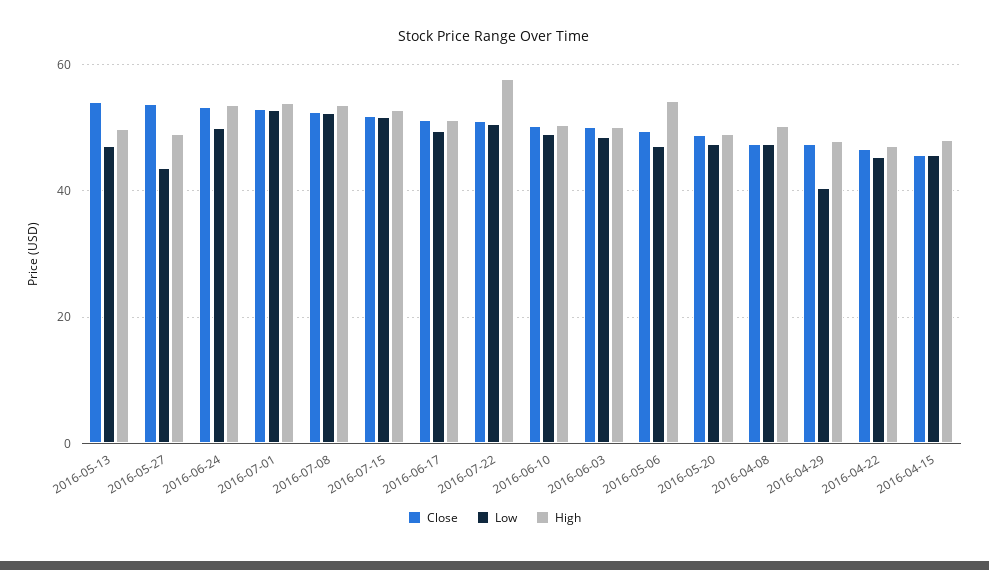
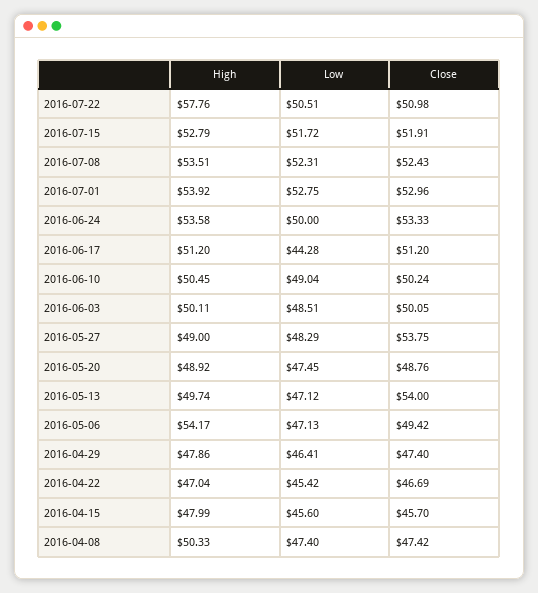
Low, 2016-05-27: 44 -> 48.29
Low, 2016-06-17: 50 -> 44.28
Low, 2016-04-29: 40 -> 46.41

